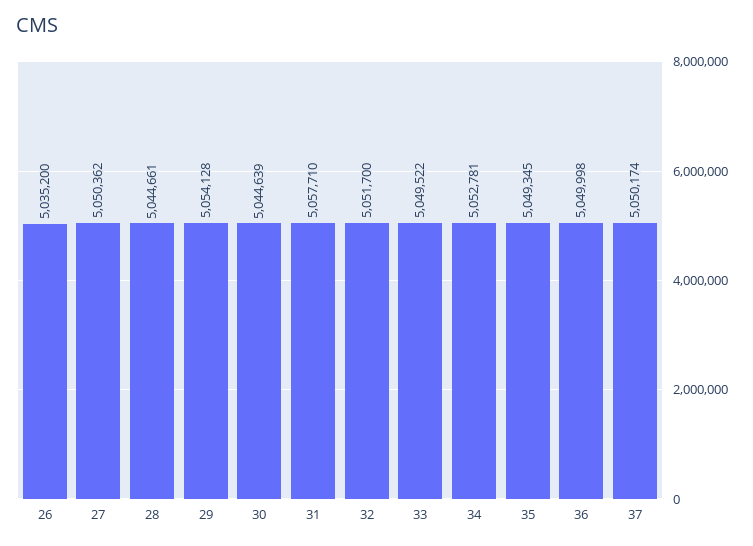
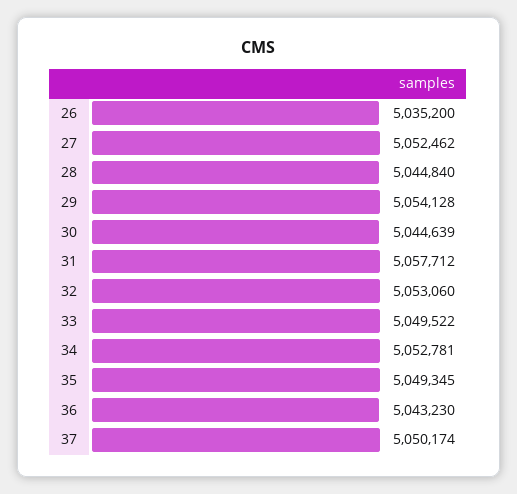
27: 5050362 -> 5052462
28: 5044661 -> 5044840
31: 5057710 -> 5057712
32: 5051700 -> 5053060
36: 5049998 -> 5043230

